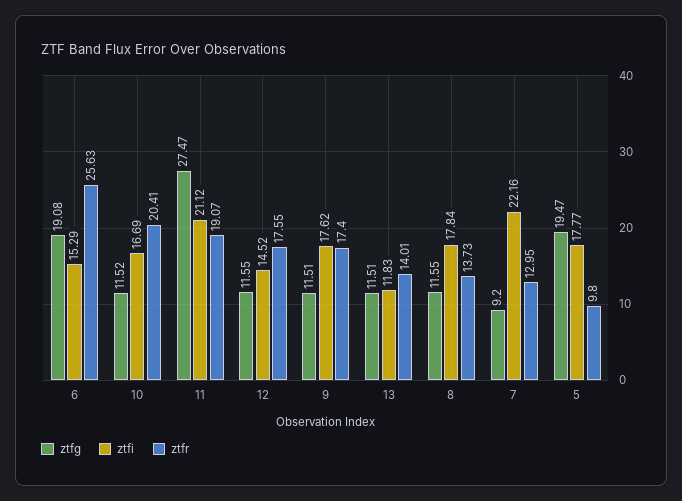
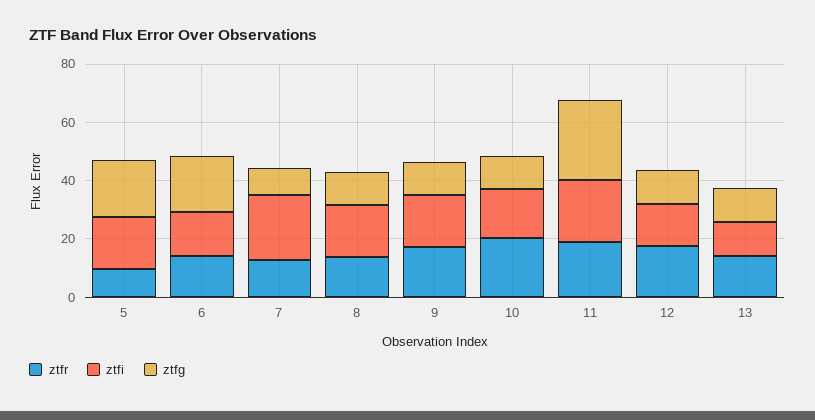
ztfr, 6: 25.63 -> 15

